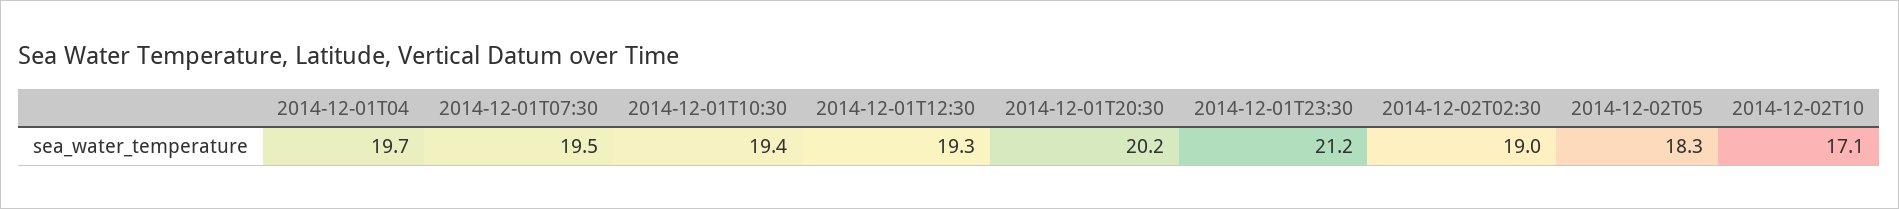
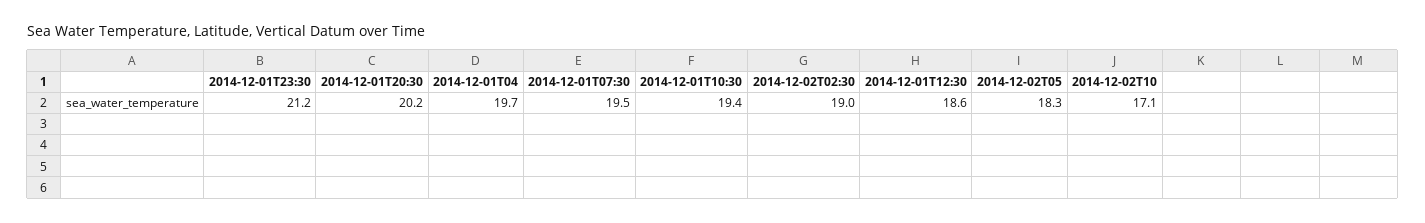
2014-12-01T12:30: 19.3 -> 18.6

